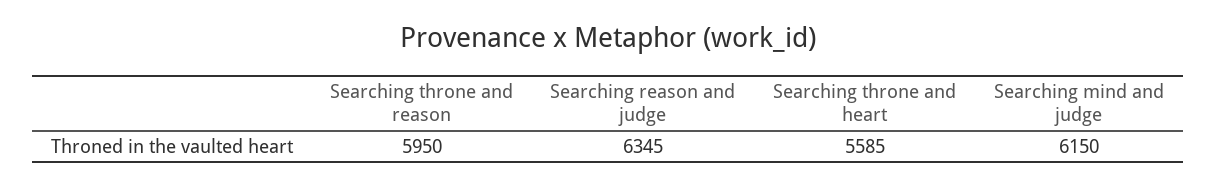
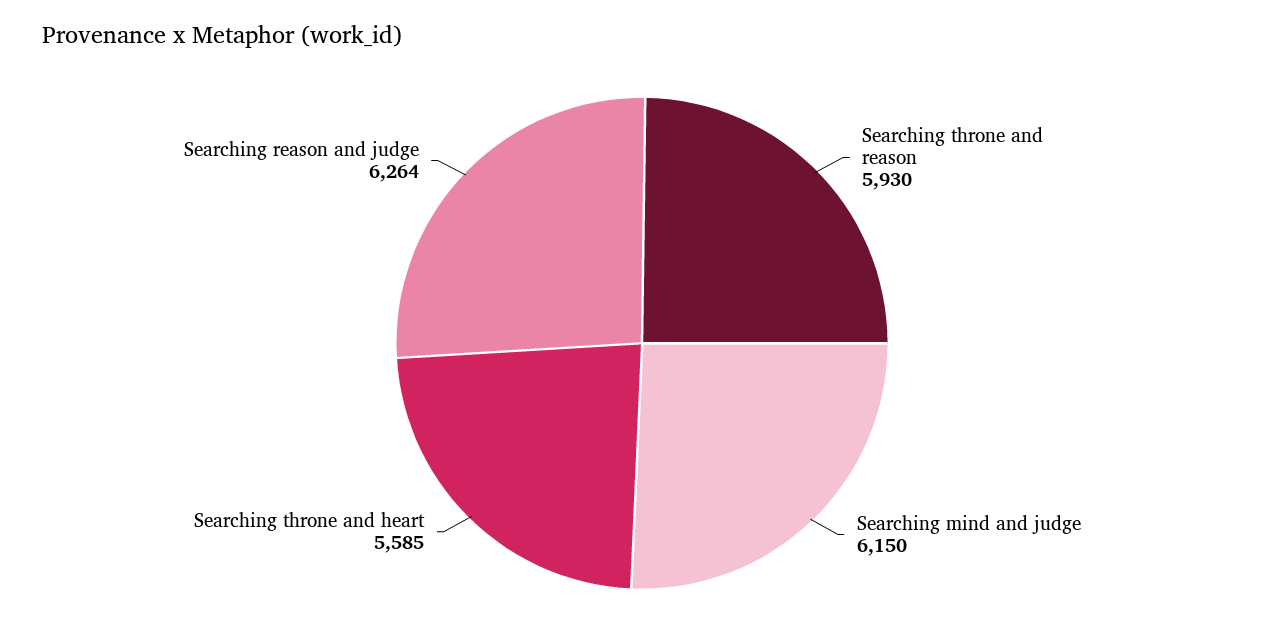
Searching throne and reason: 5950 -> 5930
Searching reason and judge: 6345 -> 6264

